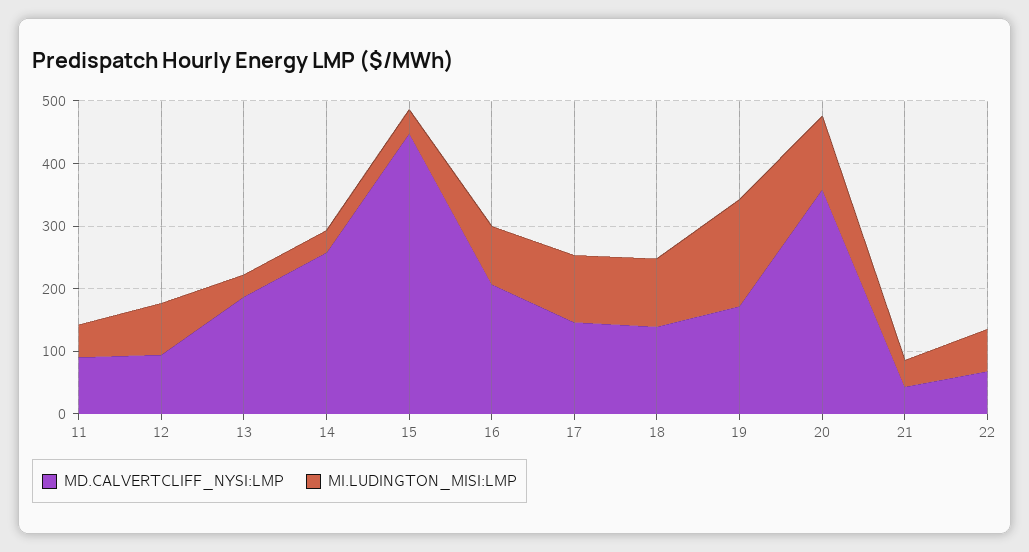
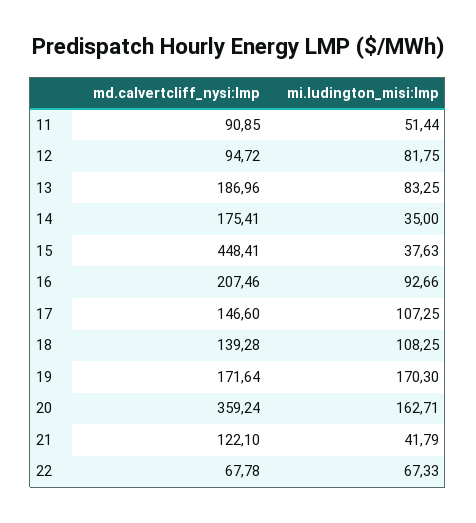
MI.LUDINGTON_MISI:LMP, 13: 40 -> 83.25
MD.CALVERTCLIFF_NYSI:LMP, 14: 260 -> 175.41
MI.LUDINGTON_MISI:LMP, 20: 120 -> 162.71
MD.CALVERTCLIFF_NYSI:LMP, 21: 40 -> 122.1

